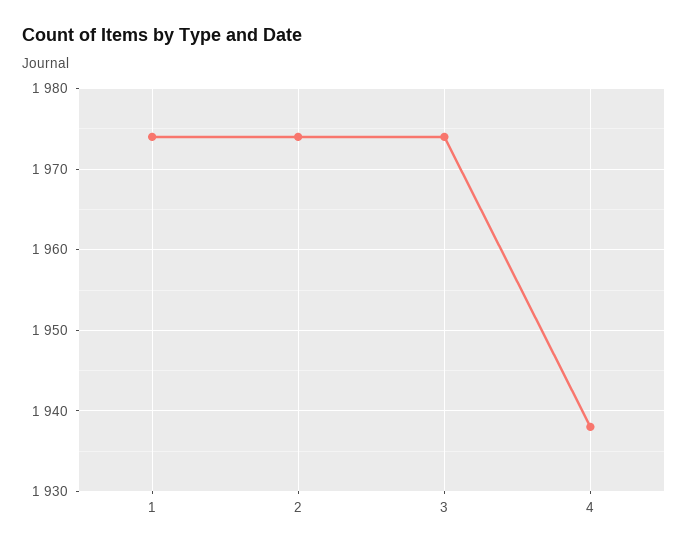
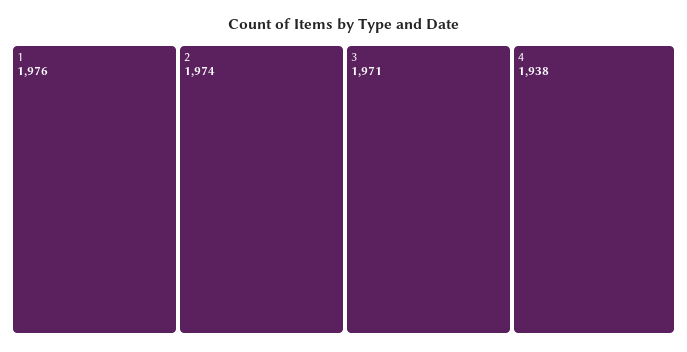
1: 1974 -> 1976
3: 1974 -> 1971

